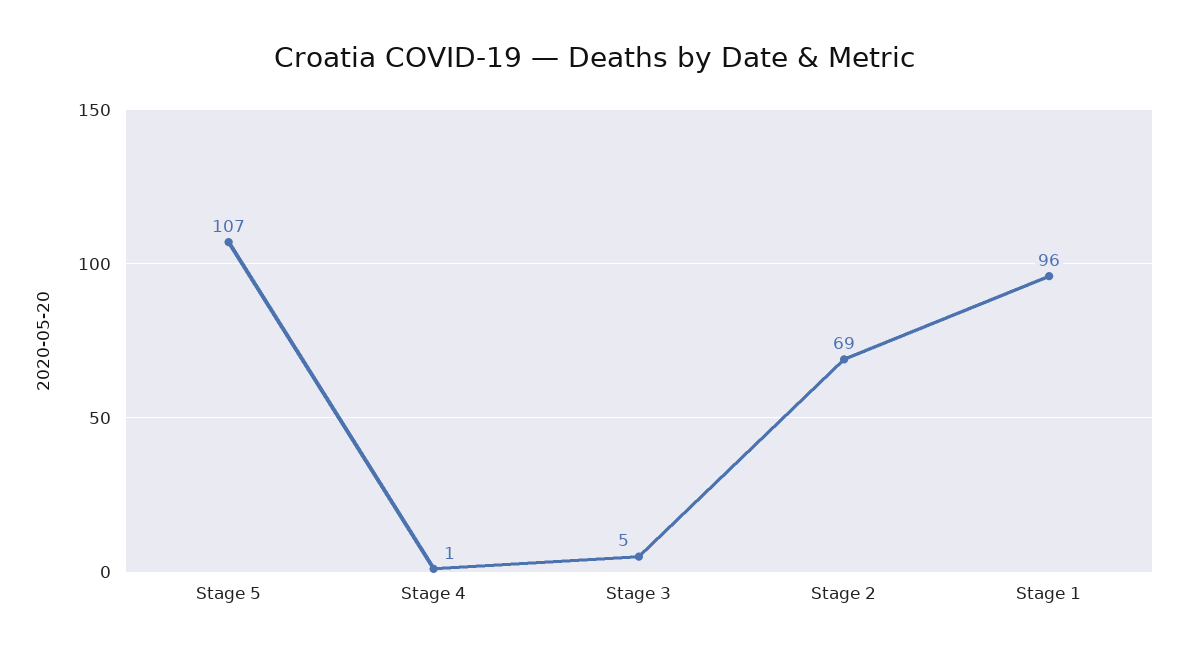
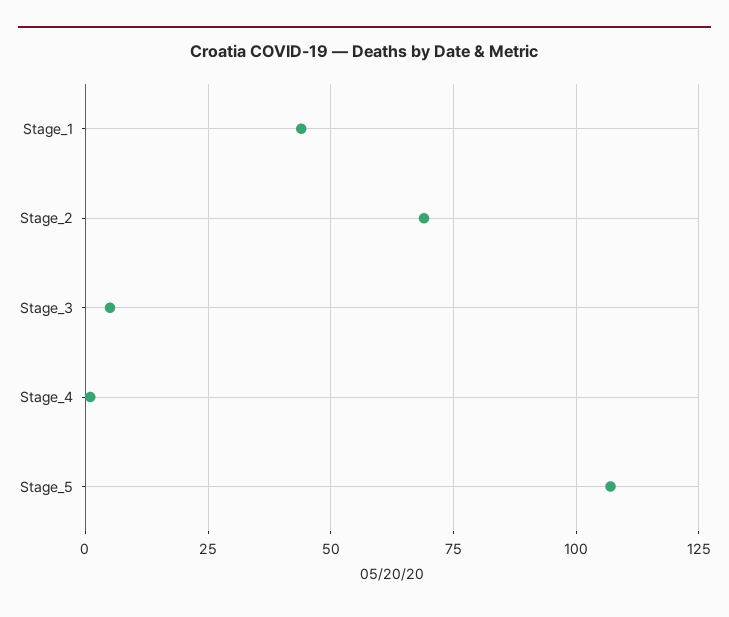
Stage 1: 96 -> 45

